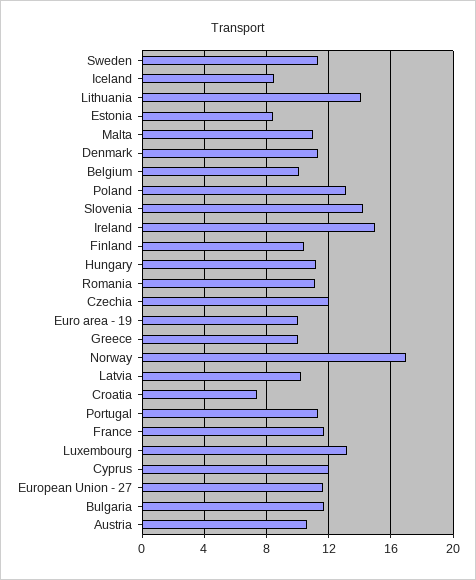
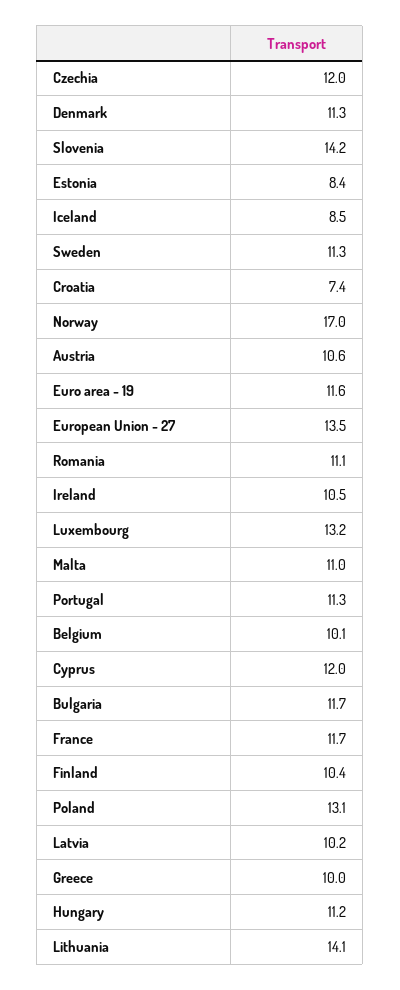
Ireland: 15 -> 10.5
Euro area - 19: 10 -> 11.6
European Union - 27: 11.5 -> 13.5

